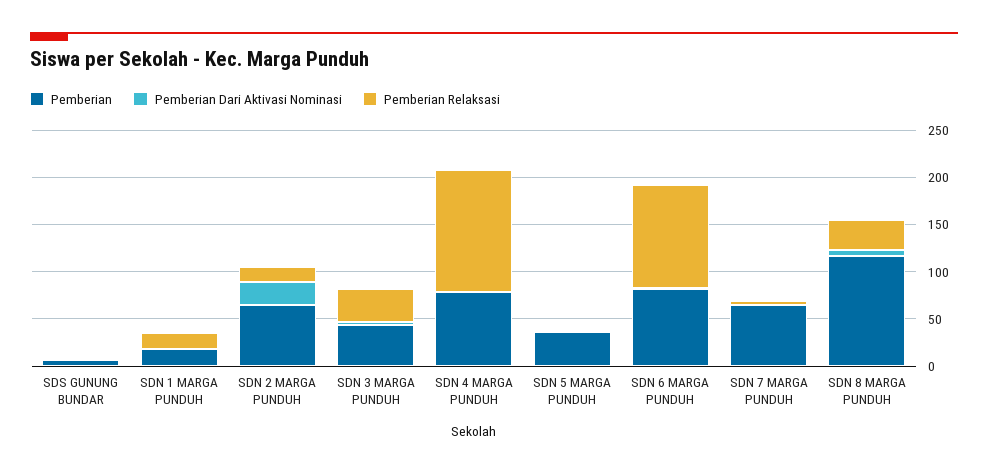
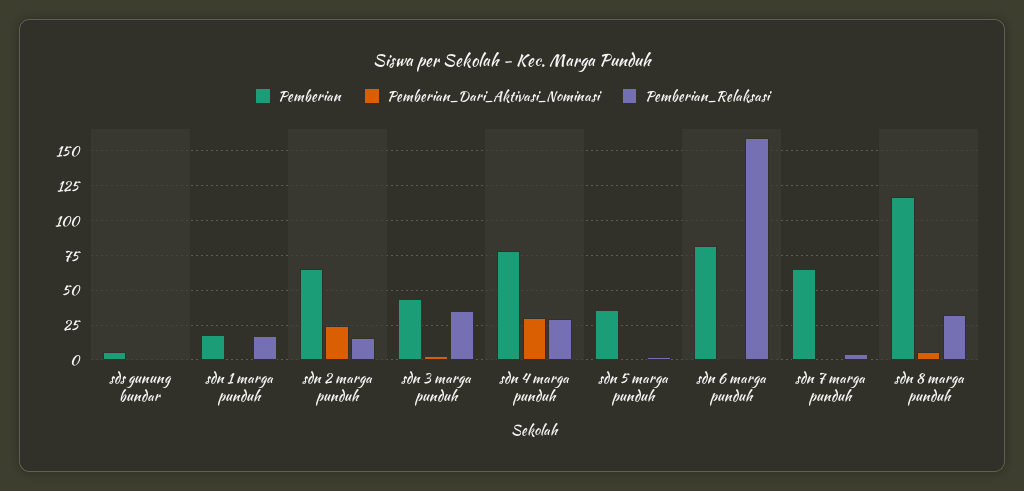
Pemberian Dari Aktivasi Nominasi, SDN 4 MARGA PUNDUH: 0 -> 30
Pemberian Relaksasi, SDN 4 MARGA PUNDUH: 130 -> 30
Pemberian Relaksasi, SDN 6 MARGA PUNDUH: 110 -> 160

